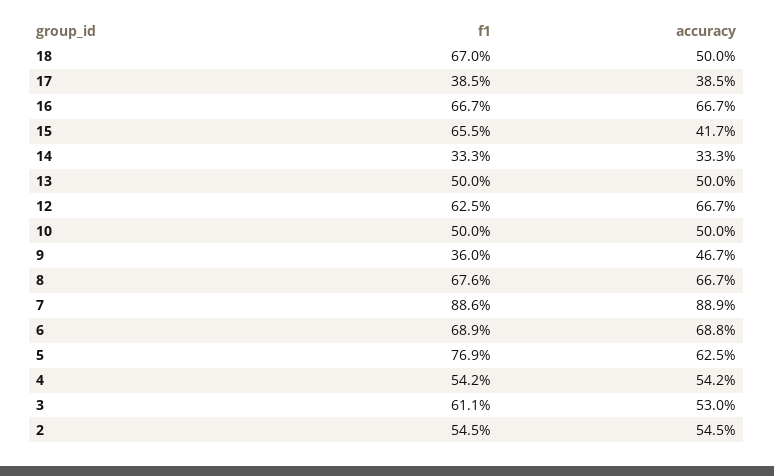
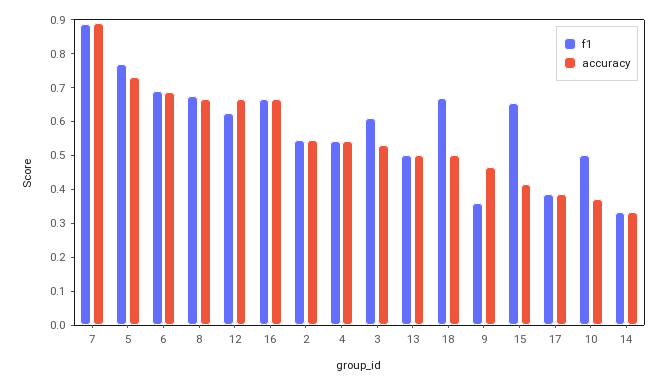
accuracy, 10: 0.5 -> 0.375
accuracy, 5: 0.625 -> 0.725

